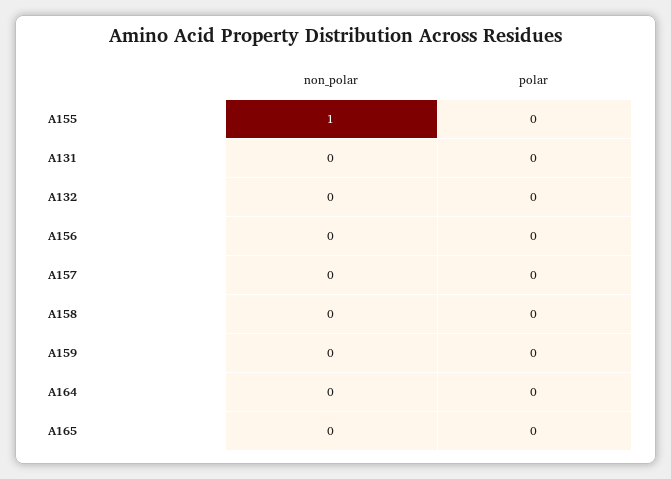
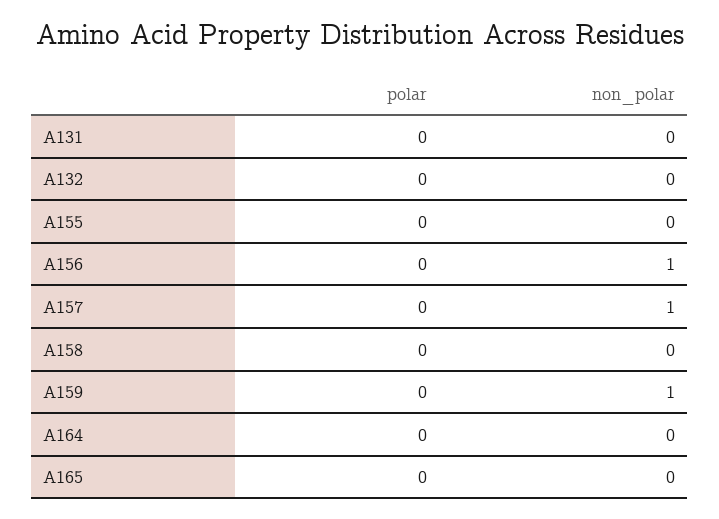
non_polar, A155: 1 -> 0
non_polar, A156: 0 -> 1
non_polar, A157: 0 -> 1
non_polar, A159: 0 -> 1

